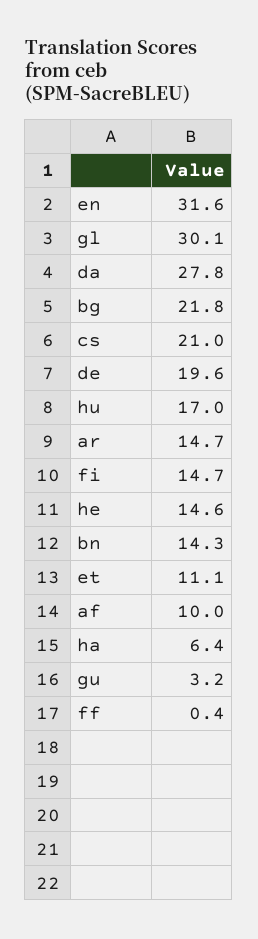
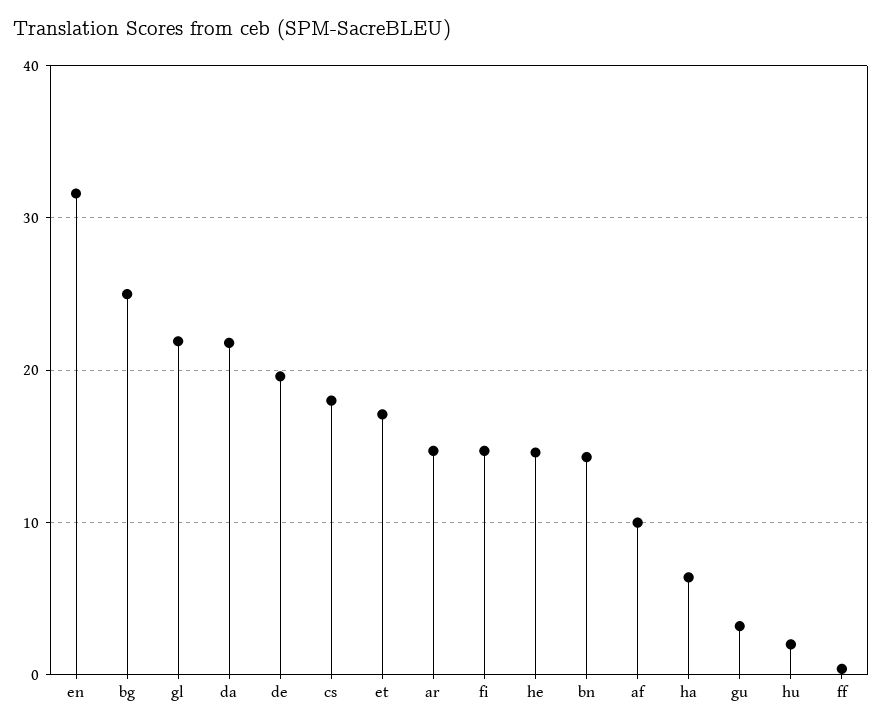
gl: 30.1 -> 22
da: 27.8 -> 22
bg: 21.8 -> 25
cs: 21 -> 18
hu: 17 -> 2
et: 11.1 -> 17

